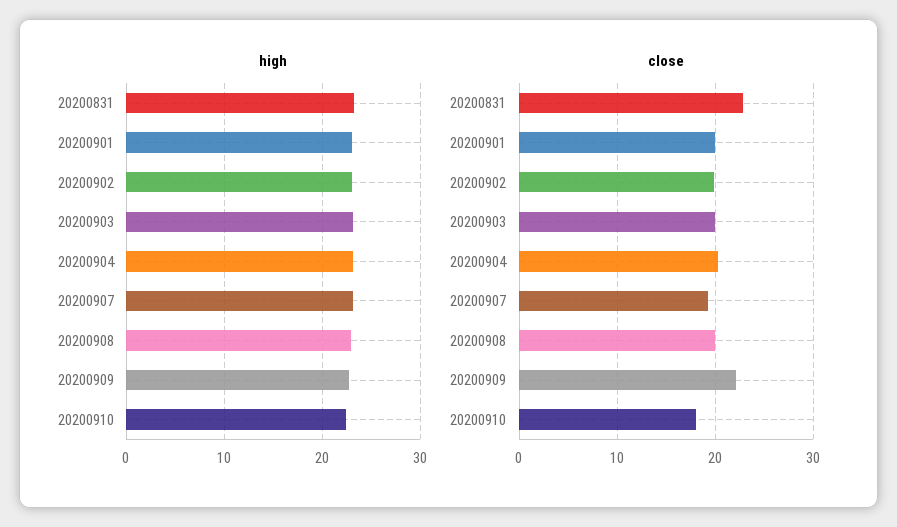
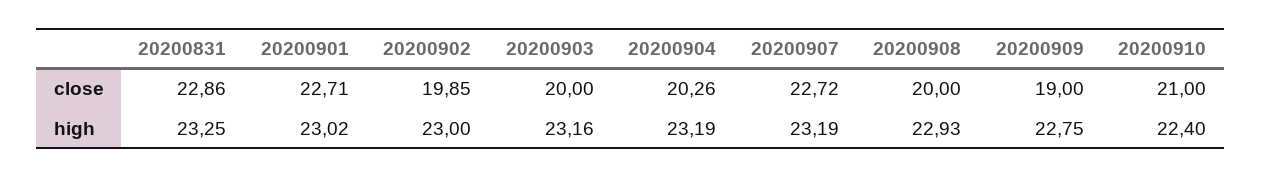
close, 20200901: 20 -> 22.71
close, 20200907: 19 -> 22.72
close, 20200909: 22 -> 19
close, 20200910: 18 -> 21

